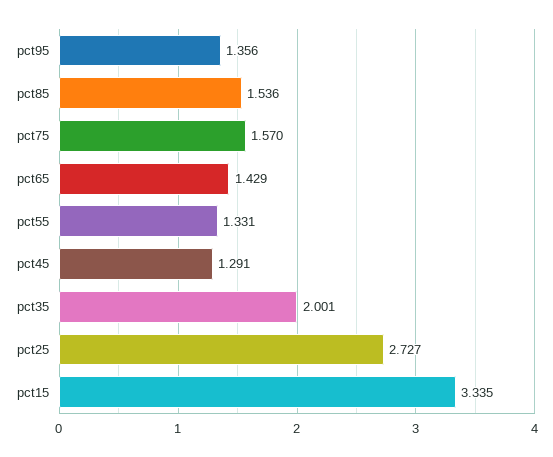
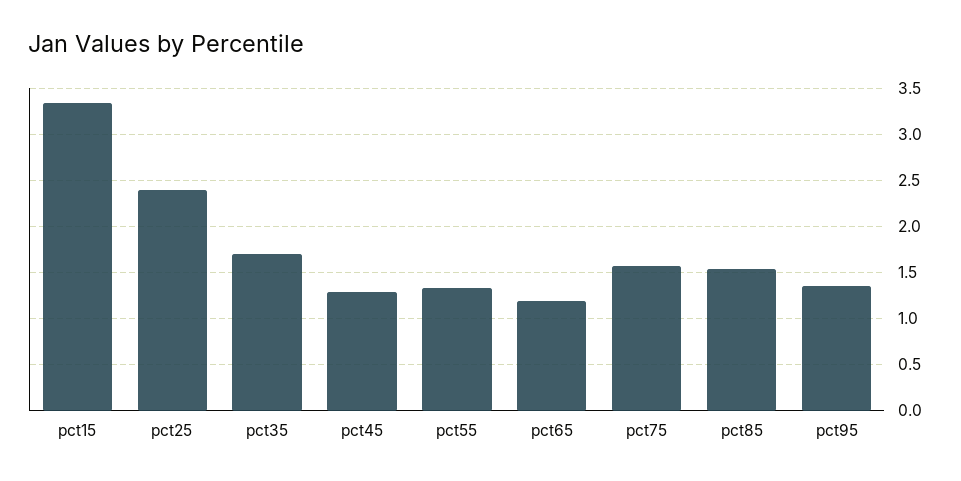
pct65: 1.429 -> 1.2
pct35: 2.001 -> 1.7
pct25: 2.727 -> 2.4

